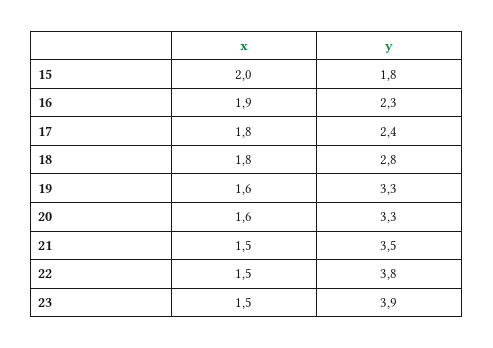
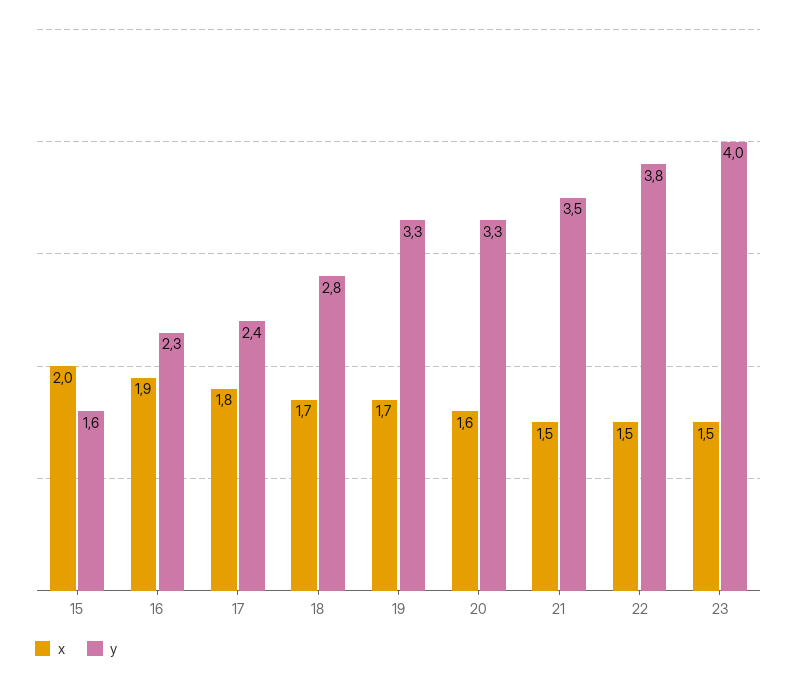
y, 15: 1.8 -> 1.6
x, 18: 1.8 -> 1.7
x, 19: 1.6 -> 1.7
y, 23: 3.9 -> 4

